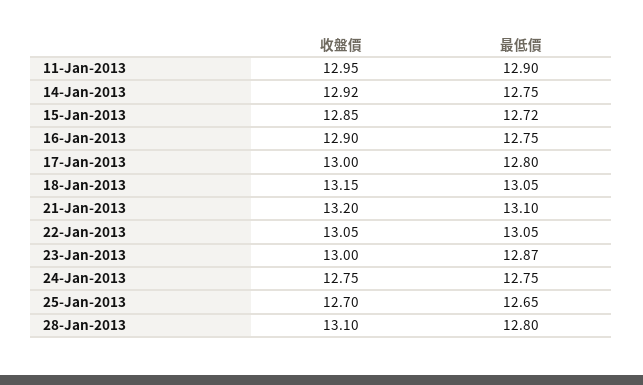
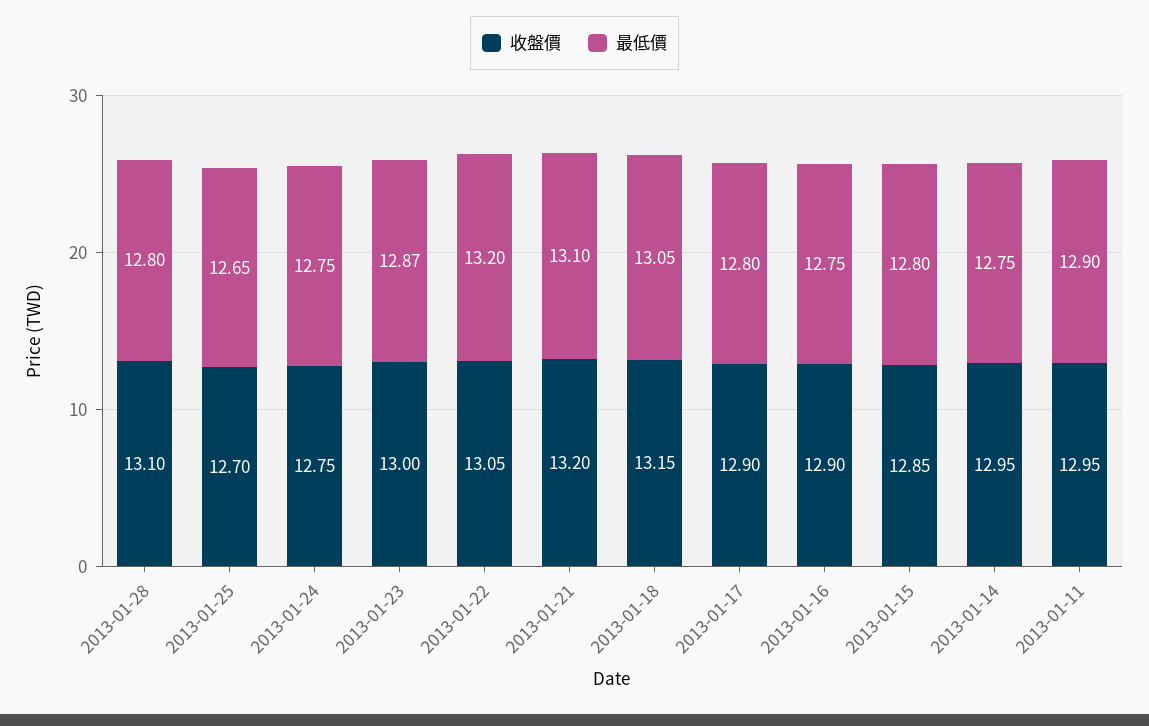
收盤價, 14-Jan-2013: 12.92 -> 12.95
最低價, 15-Jan-2013: 12.72 -> 12.8
收盤價, 17-Jan-2013: 13 -> 12.9
最低價, 22-Jan-2013: 13.05 -> 13.2

